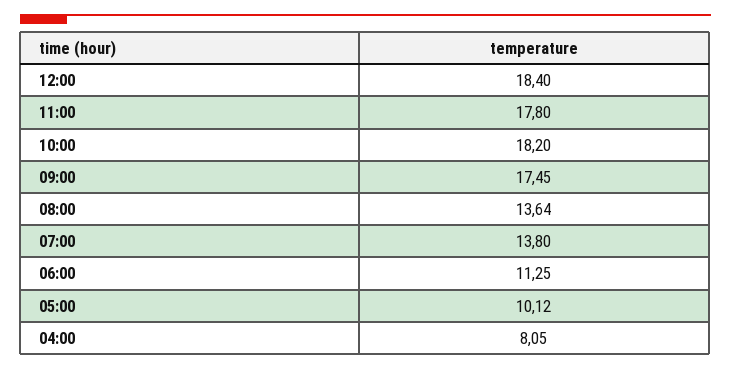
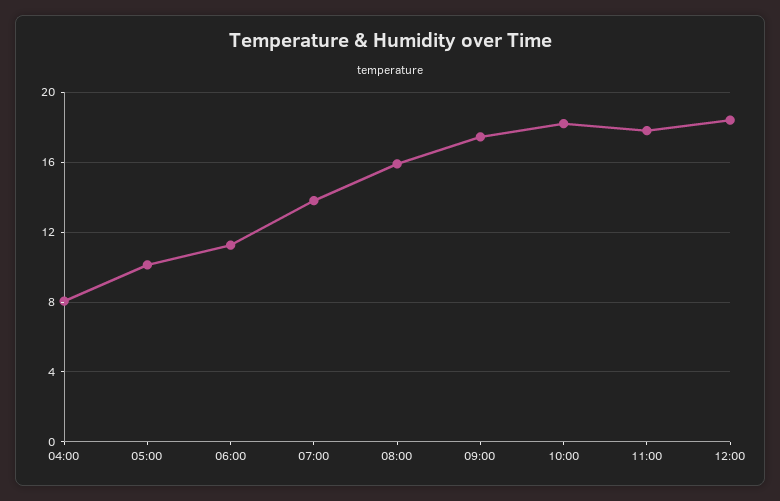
08:00: 13.64 -> 16

